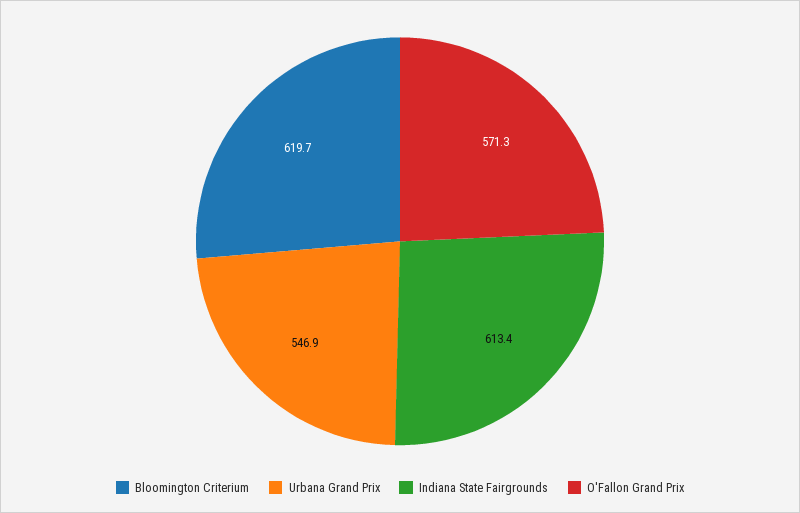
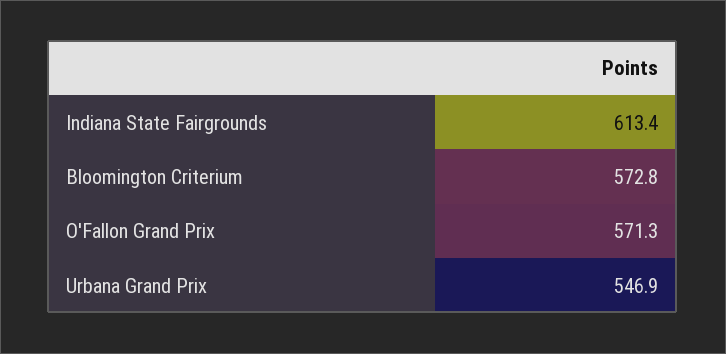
Bloomington Criterium: 619.7 -> 572.8

